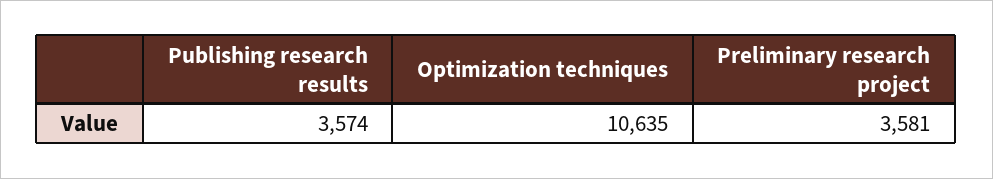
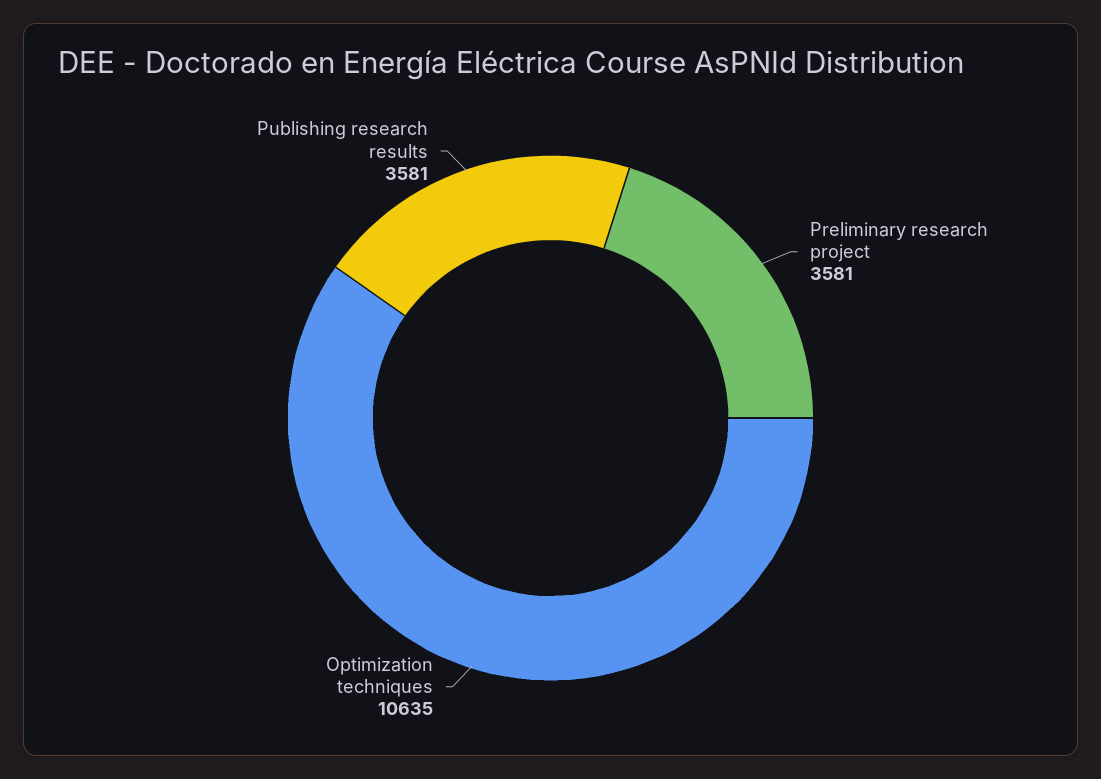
Publishing research results: 3574 -> 3581

